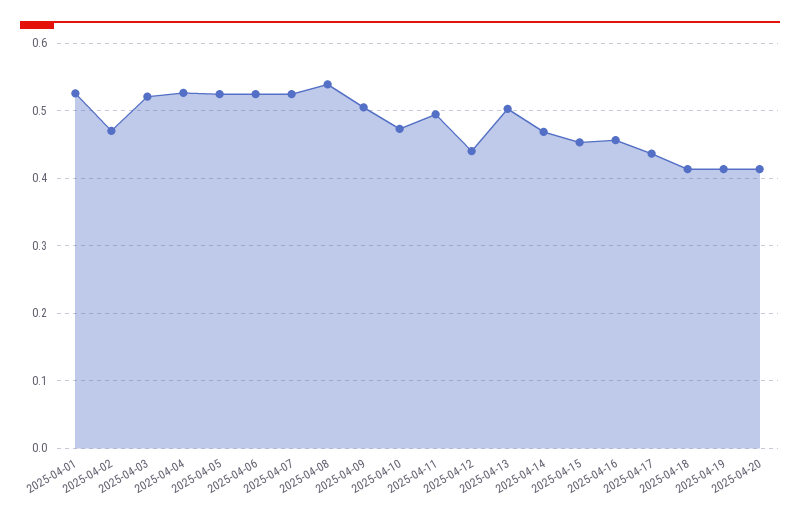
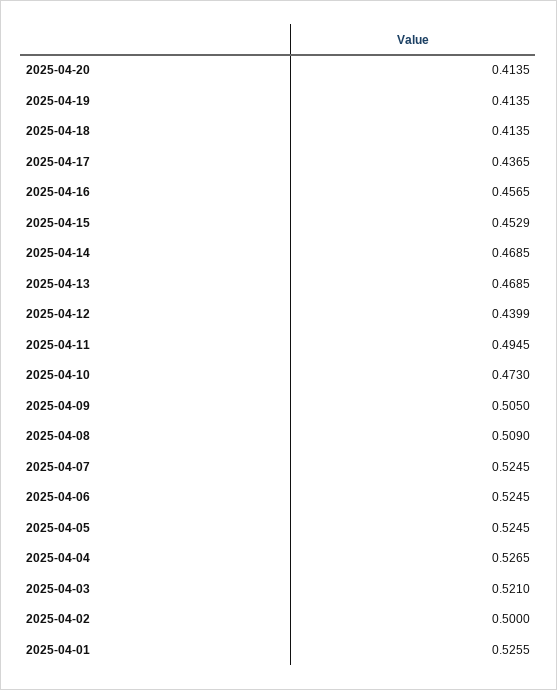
2025-04-02: 0.47 -> 0.5
2025-04-08: 0.54 -> 0.509
2025-04-13: 0.5 -> 0.4685

